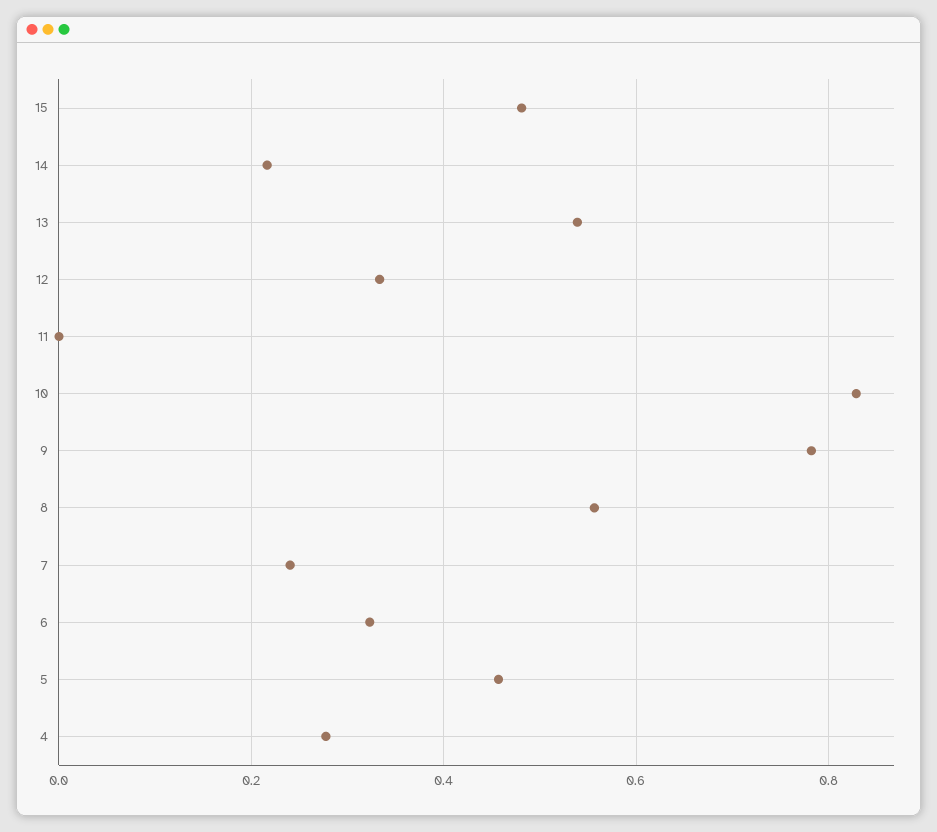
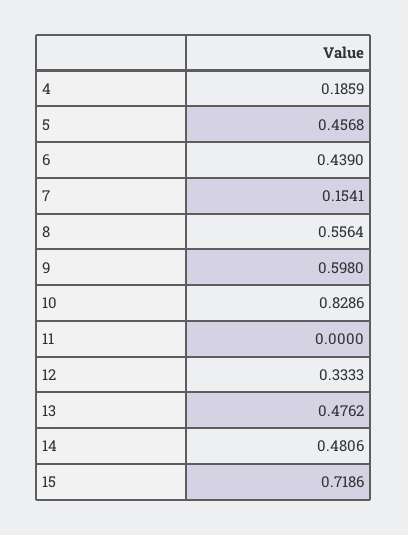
15: 0.48 -> 0.7186
14: 0.22 -> 0.4806
13: 0.54 -> 0.4762
9: 0.78 -> 0.598
7: 0.24 -> 0.1541
6: 0.32 -> 0.439
4: 0.28 -> 0.1859

